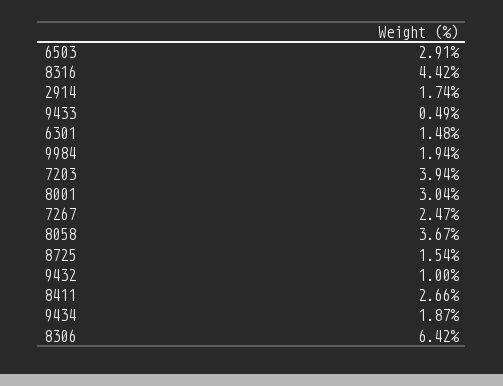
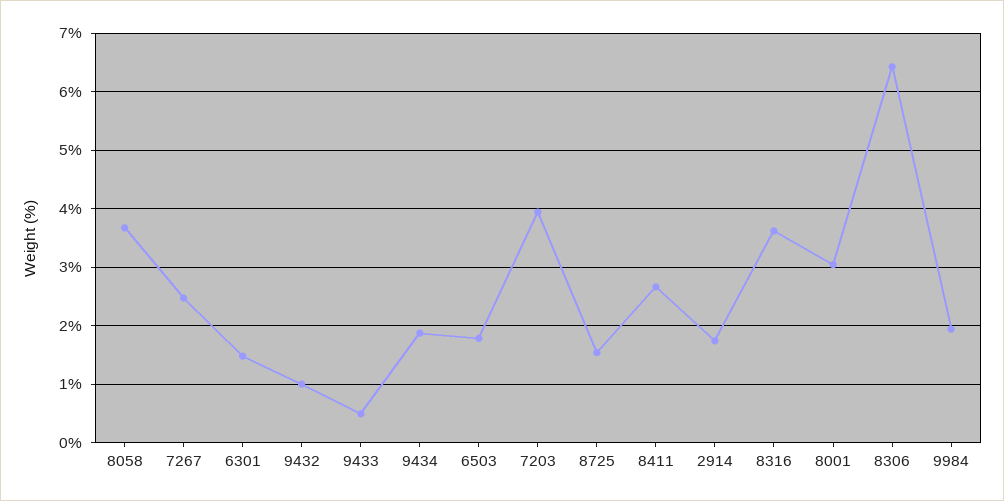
6503: 2.91 -> 1.8
8316: 4.42 -> 3.6

